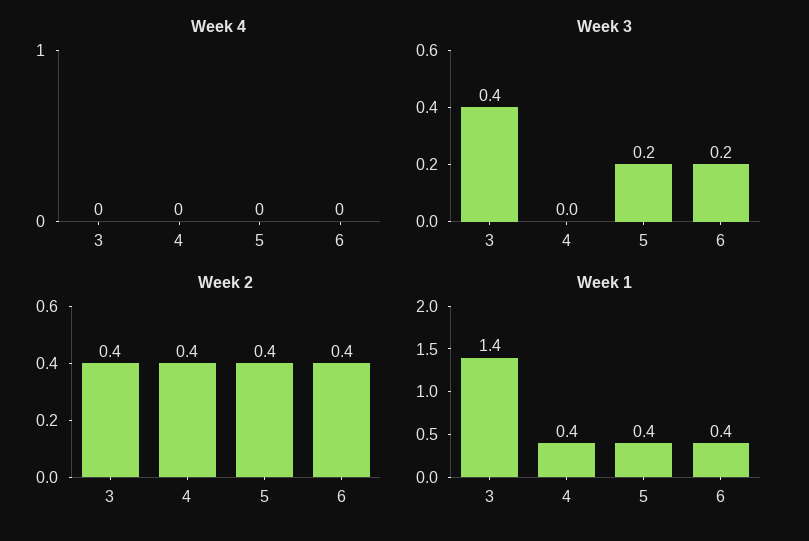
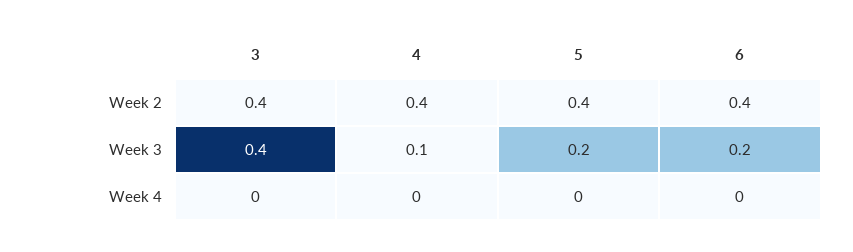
Week 3, 4: 0 -> 0.1
Week 1, 3: 1.4 -> none
Week 1, 4: 0.4 -> none
Week 1, 5: 0.4 -> none
Week 1, 6: 0.4 -> none

